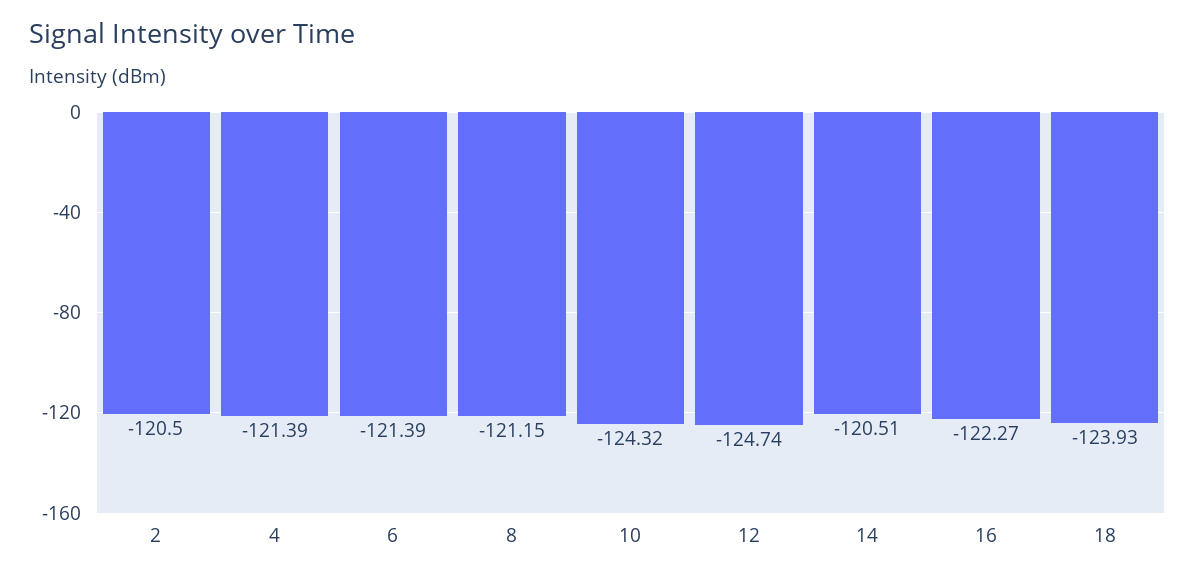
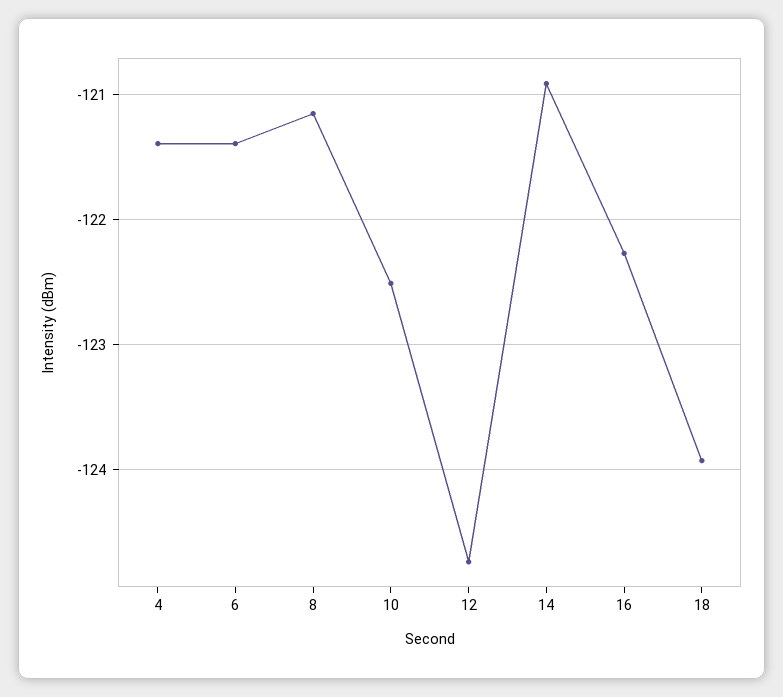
2: -120.5 -> none
10: -124.32 -> -122.5
14: -120.51 -> -120.9

